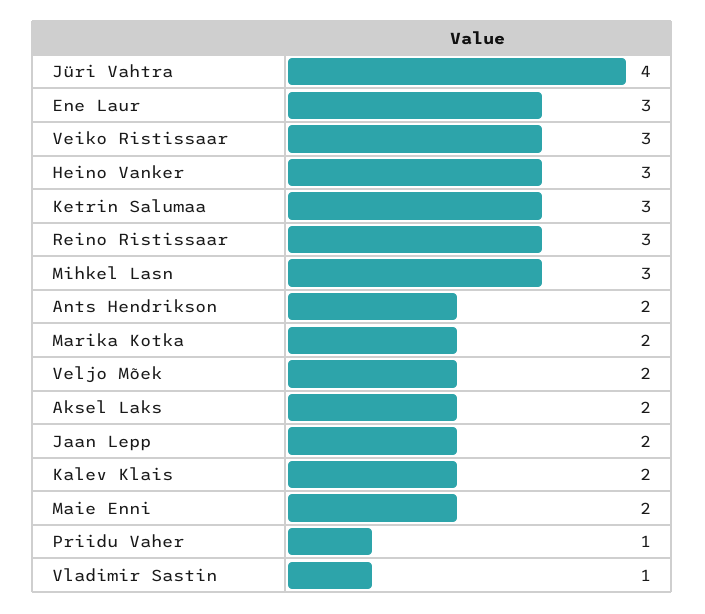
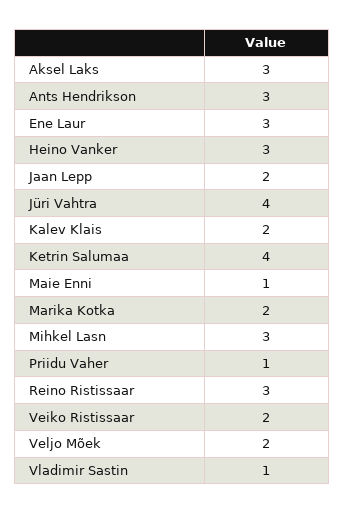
Veiko Ristissaar: 3 -> 2
Ketrin Salumaa: 3 -> 4
Ants Hendrikson: 2 -> 3
Aksel Laks: 2 -> 3
Maie Enni: 2 -> 1

